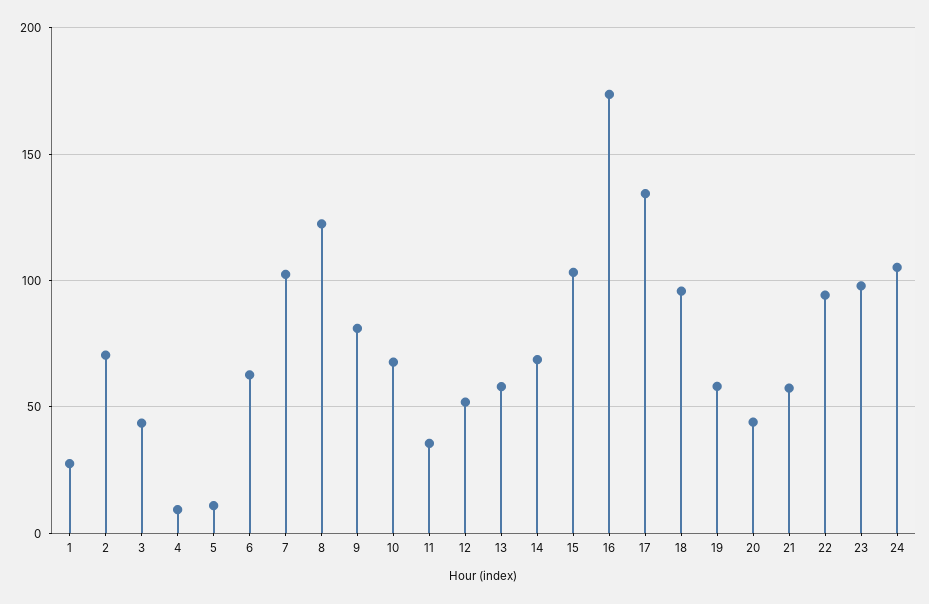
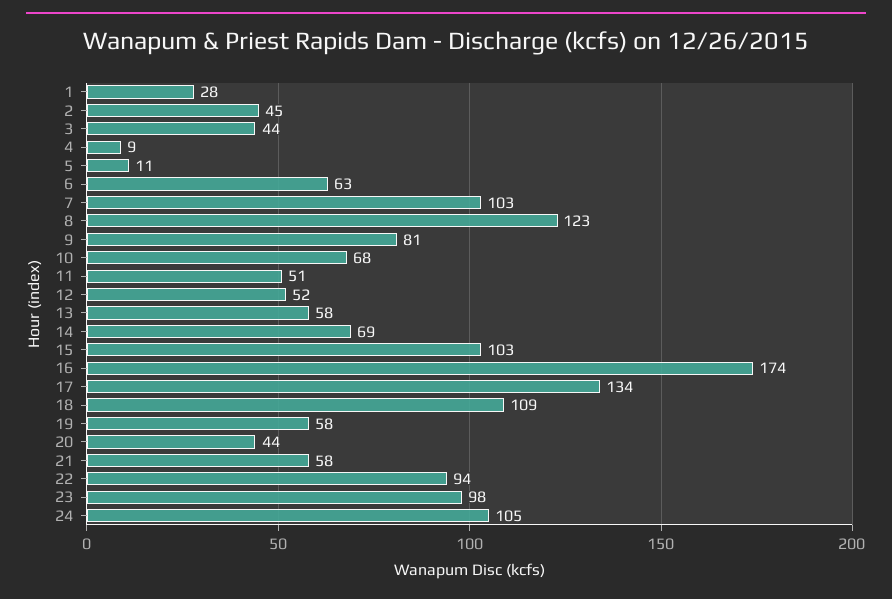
2: 70 -> 45
11: 35 -> 51
18: 95 -> 109

